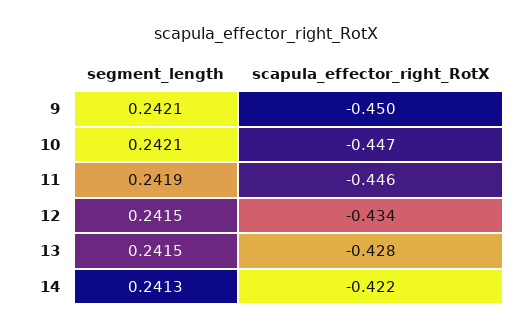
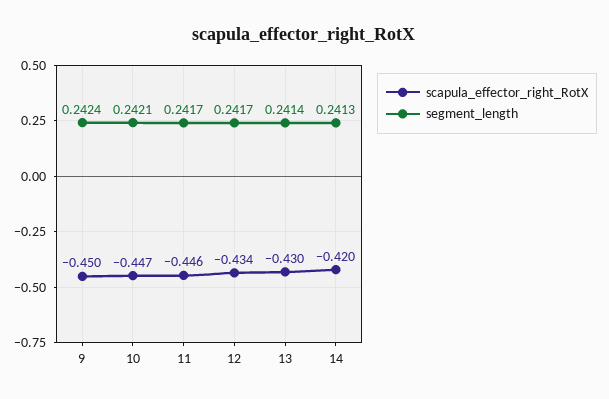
segment_length, 9: 0.2421 -> 0.2424
segment_length, 11: 0.2419 -> 0.2417
segment_length, 12: 0.2415 -> 0.2417
segment_length, 13: 0.2415 -> 0.2414
scapula_effector_right_RotX, 13: -0.428 -> -0.43
scapula_effector_right_RotX, 14: -0.422 -> -0.42

